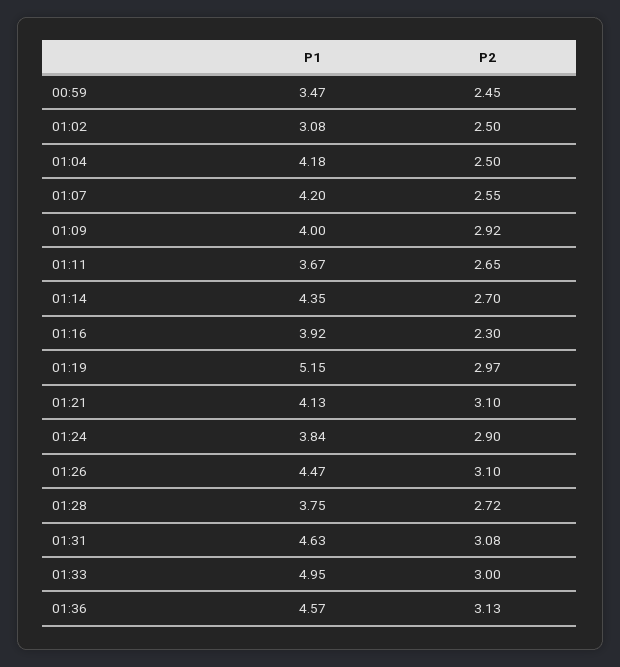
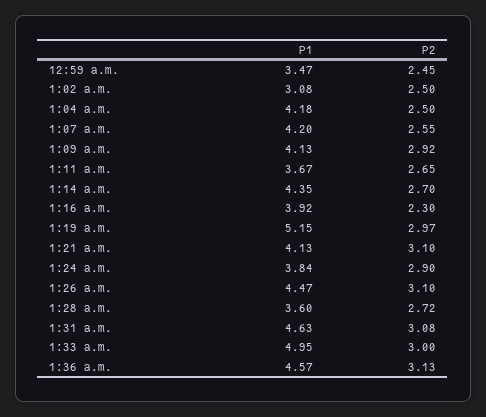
P1, 01:09: 4 -> 4.13
P1, 01:28: 3.75 -> 3.6

